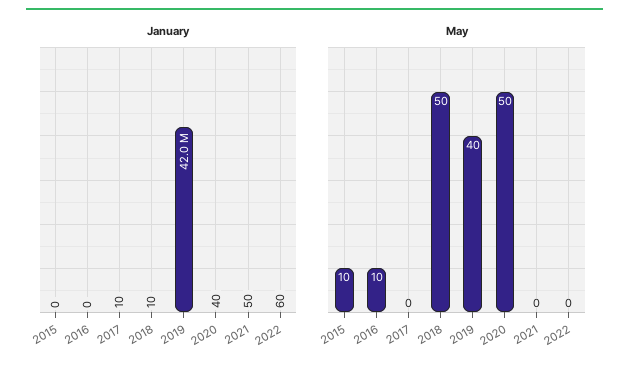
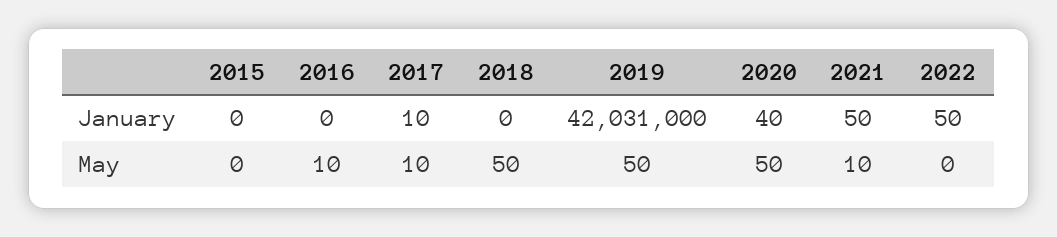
January, 2018: 10 -> 0
January, 2022: 60 -> 50
May, 2015: 10 -> 0
May, 2017: 0 -> 10
May, 2019: 40 -> 50
May, 2021: 0 -> 10

